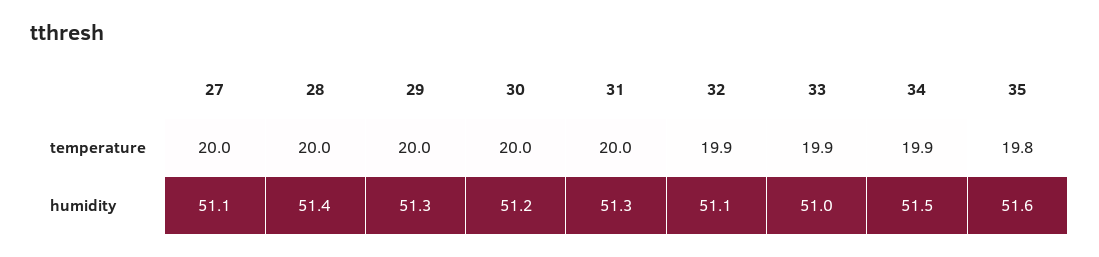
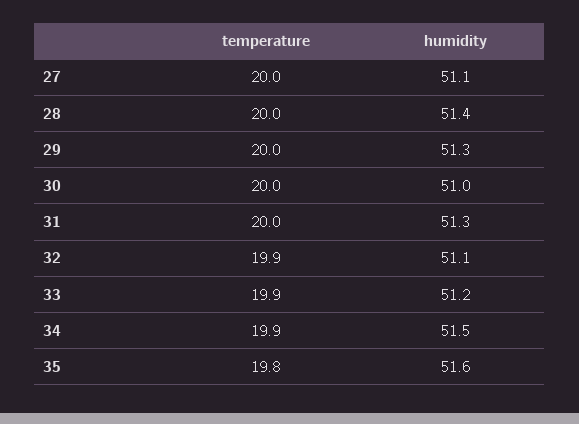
30, humidity: 51.2 -> 51
33, humidity: 51 -> 51.2

